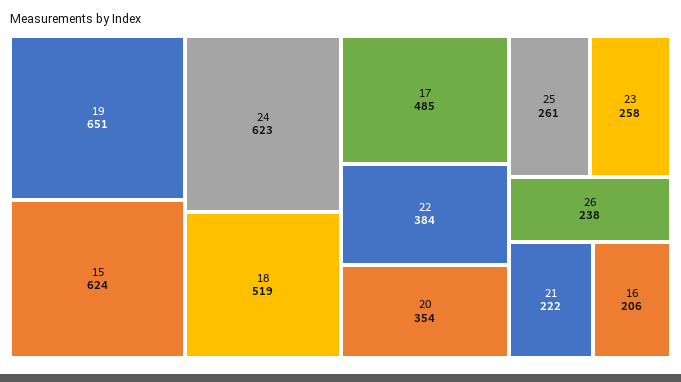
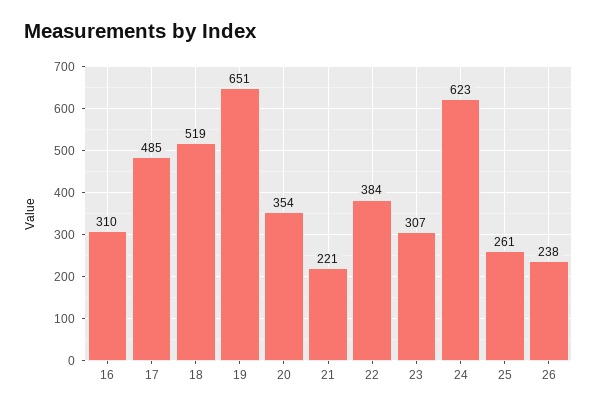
15: 624 -> none
23: 258 -> 307
21: 222 -> 221
16: 206 -> 310

